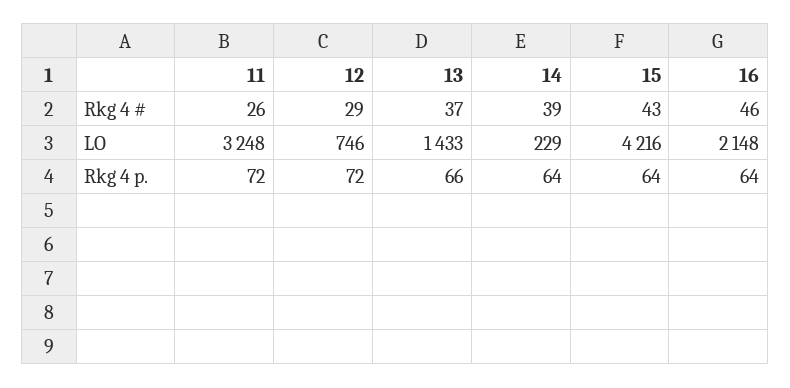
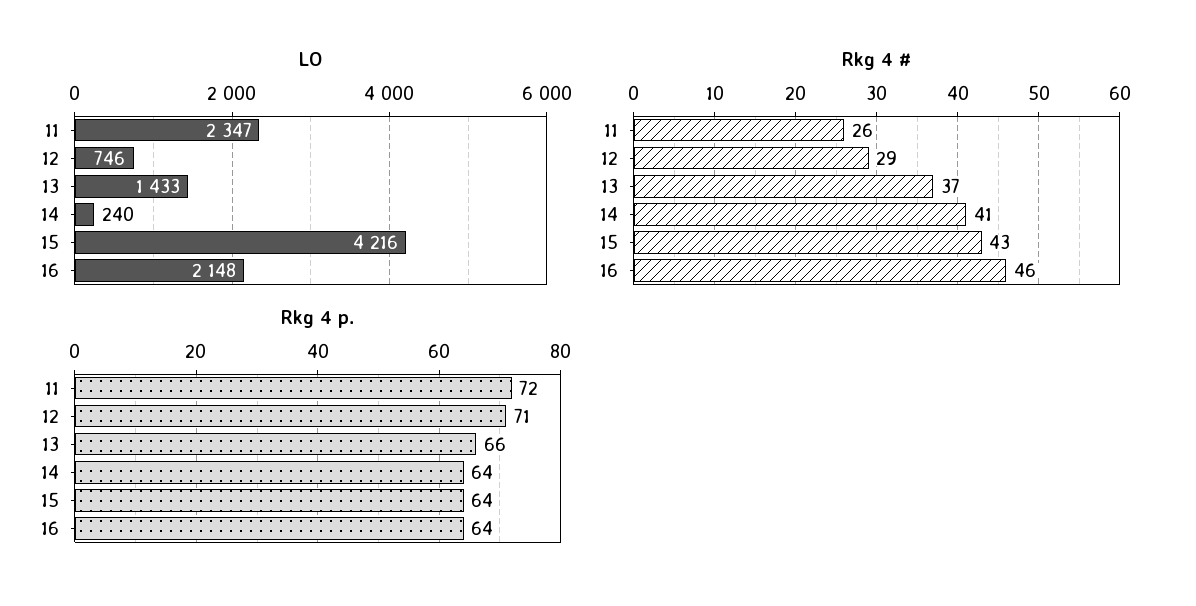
Rkg 4 #, 14: 39 -> 41
LO, 11: 3248 -> 2347
LO, 14: 229 -> 240
Rkg 4 p., 12: 72 -> 71

